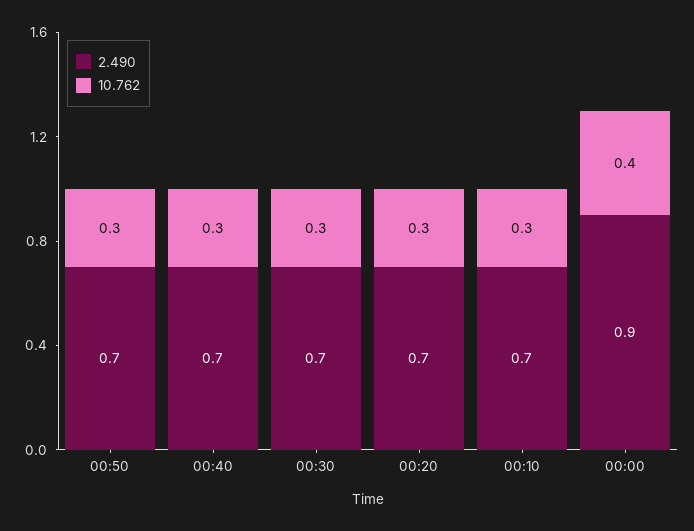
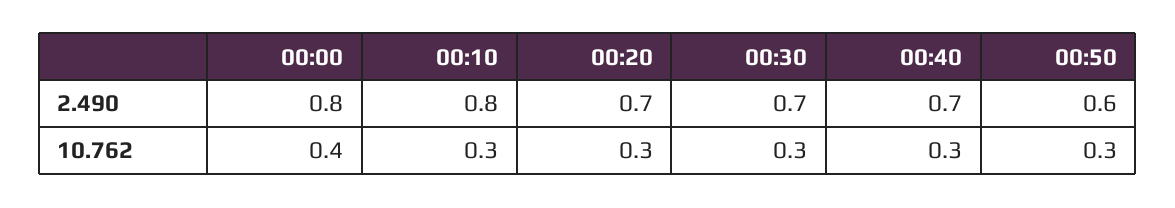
2.490, 00:50: 0.7 -> 0.6
2.490, 00:10: 0.7 -> 0.8
2.490, 00:00: 0.9 -> 0.8

